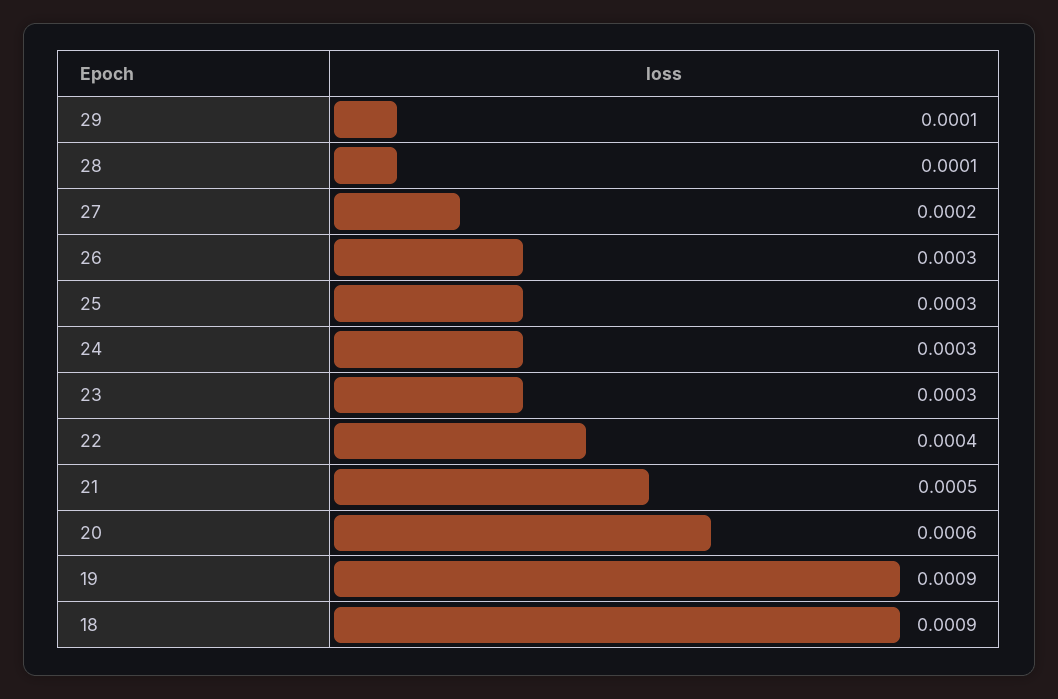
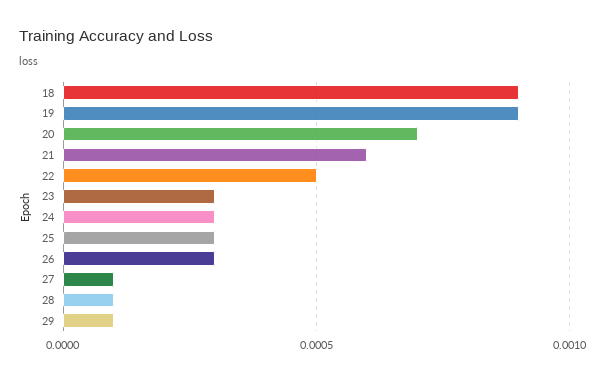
27: 0.0002 -> 0.0001
22: 0.0004 -> 0.0005
21: 0.0005 -> 0.0006
20: 0.0006 -> 0.0007

